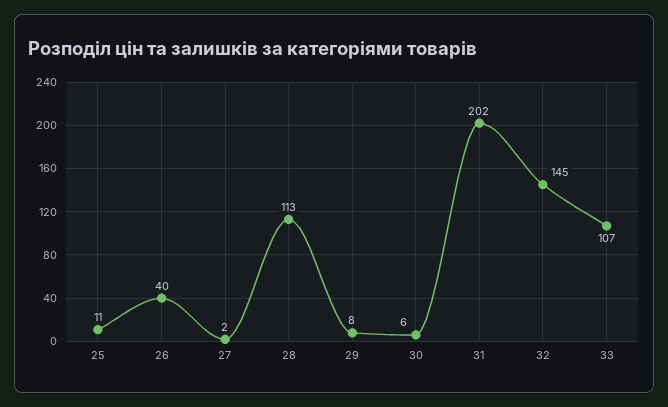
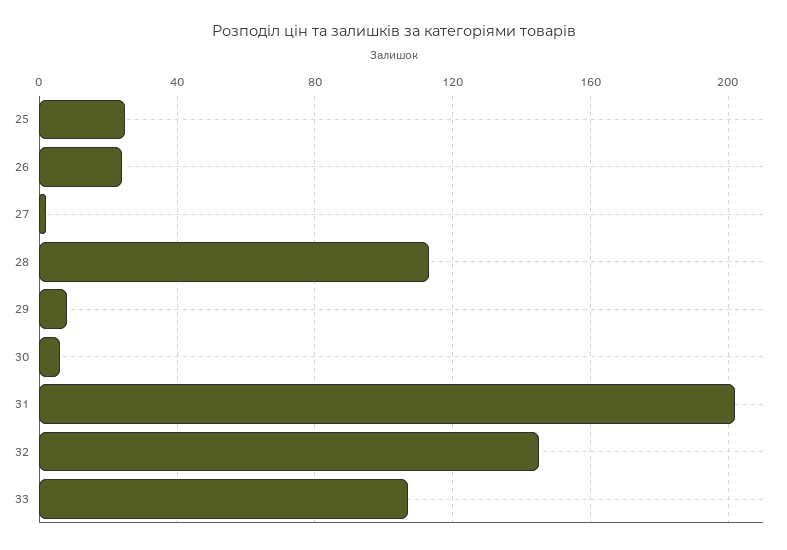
25: 11 -> 25
26: 40 -> 25

